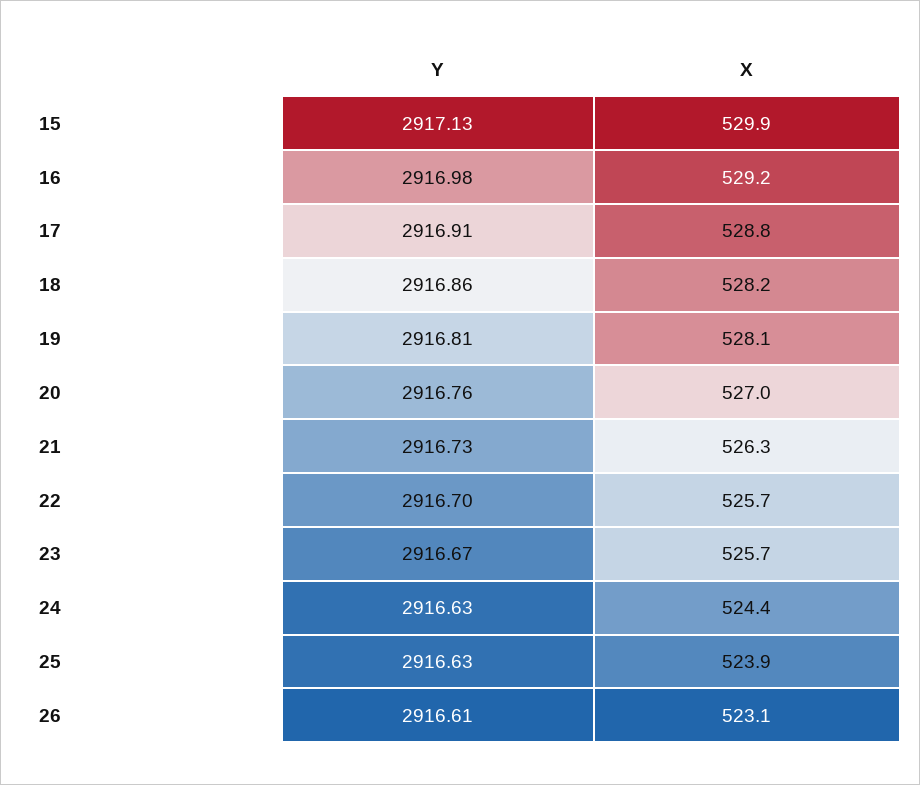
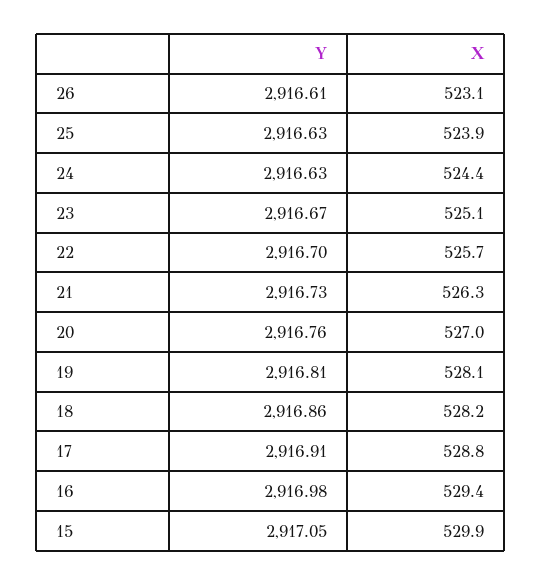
Y, 15: 2917.13 -> 2917.05
X, 16: 529.2 -> 529.4
X, 23: 525.7 -> 525.1

